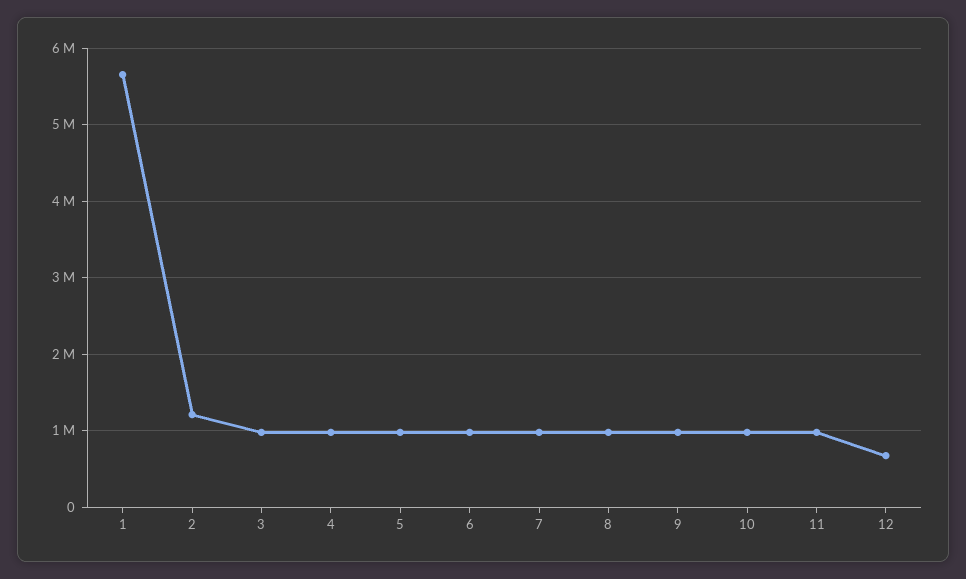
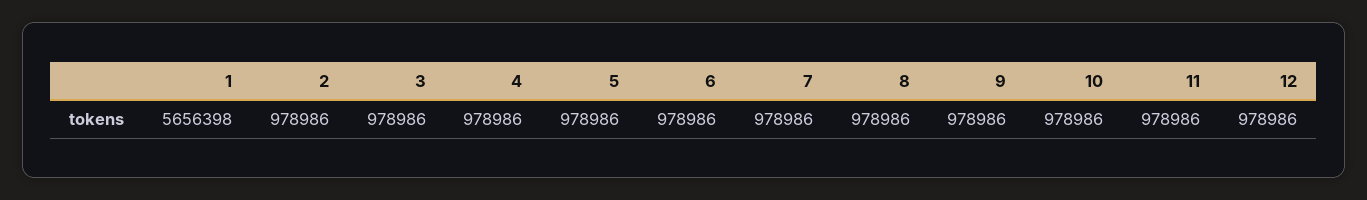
2: 1200000 -> 978986
12: 700000 -> 978986

